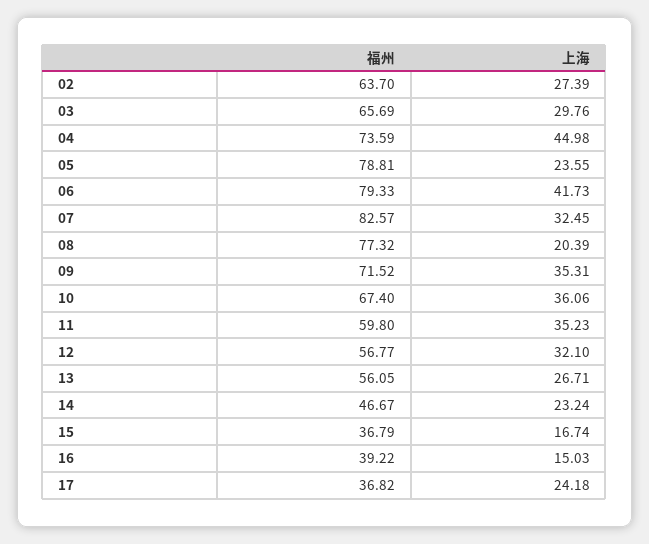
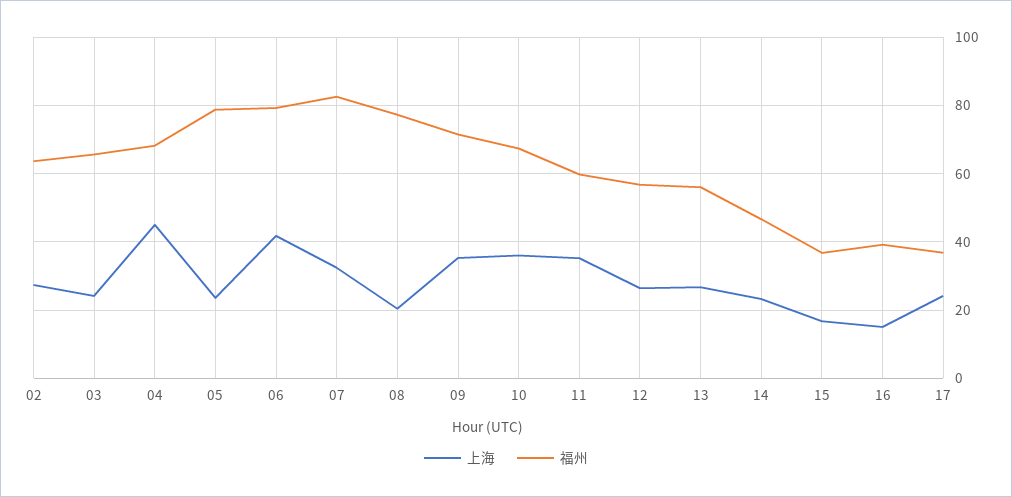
上海, 03: 29.76 -> 24
福州, 04: 73.59 -> 68
上海, 12: 32.1 -> 26

